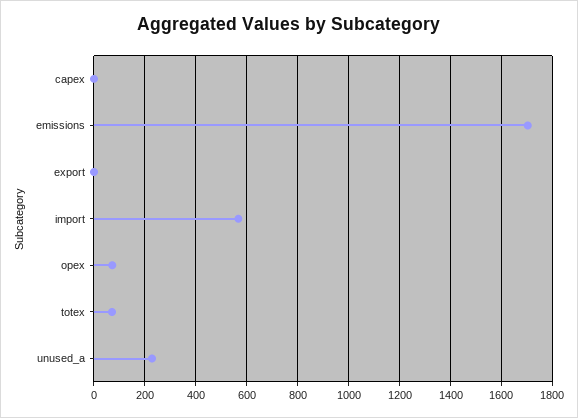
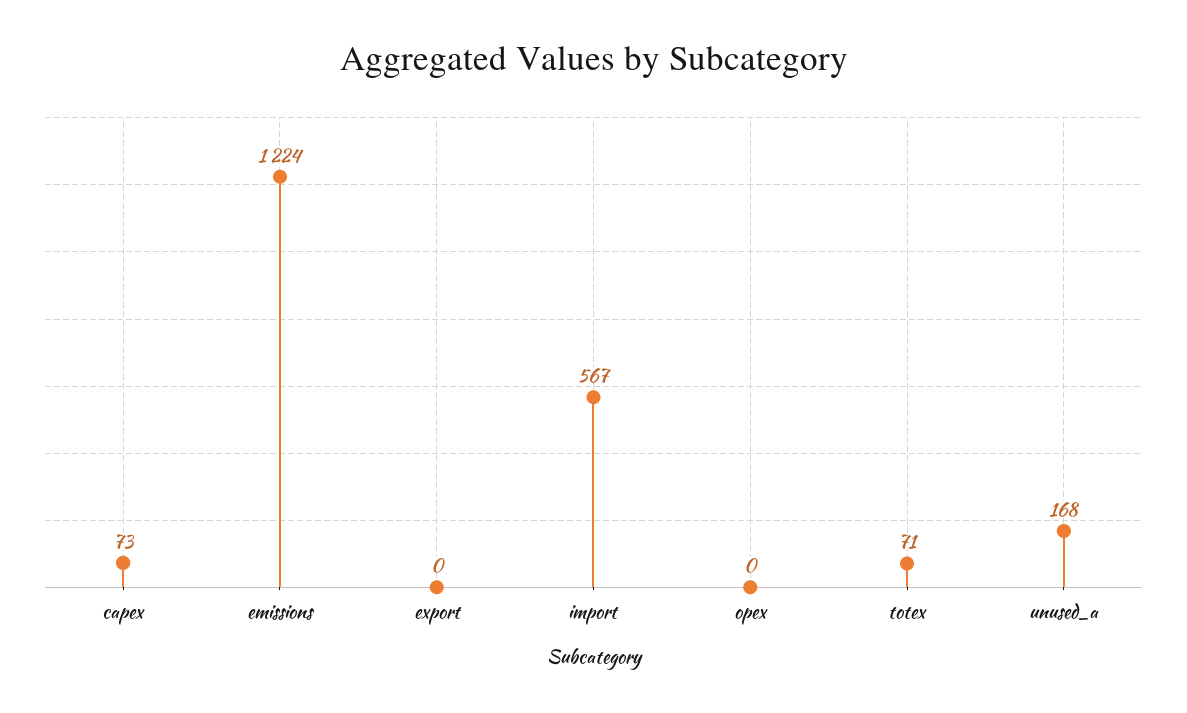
capex: 0 -> 73
emissions: 1700 -> 1224
opex: 75 -> 0
unused_a: 225 -> 168

